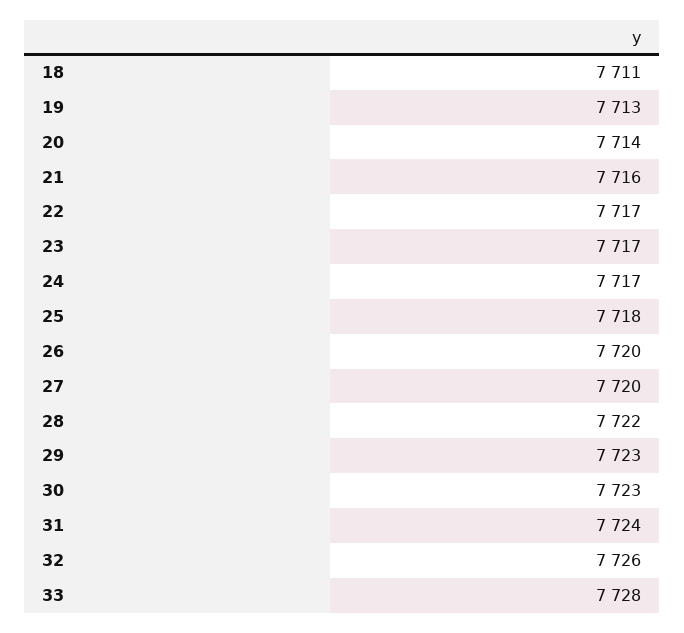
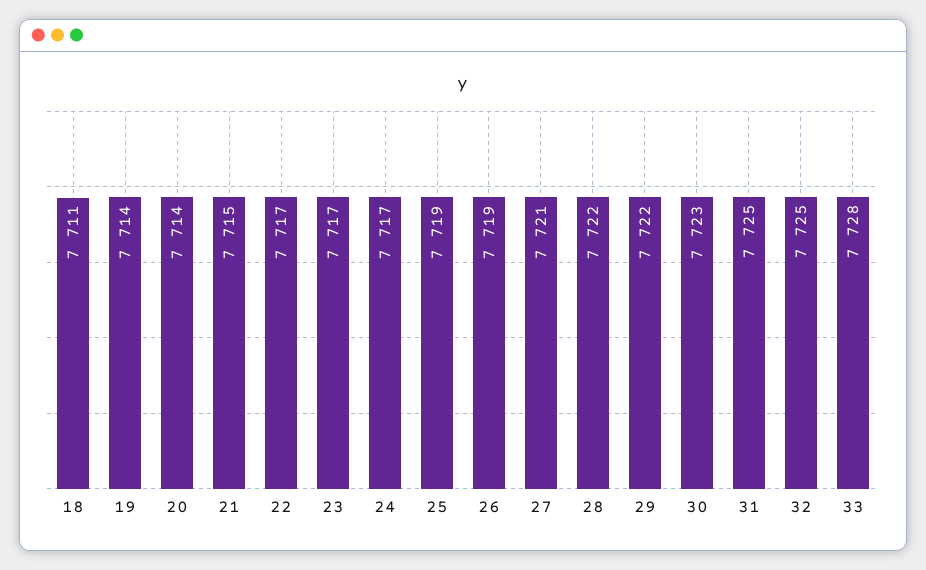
19: 7713 -> 7714
21: 7716 -> 7715
25: 7718 -> 7719
26: 7720 -> 7719
27: 7720 -> 7721
29: 7723 -> 7722
31: 7724 -> 7725
32: 7726 -> 7725

